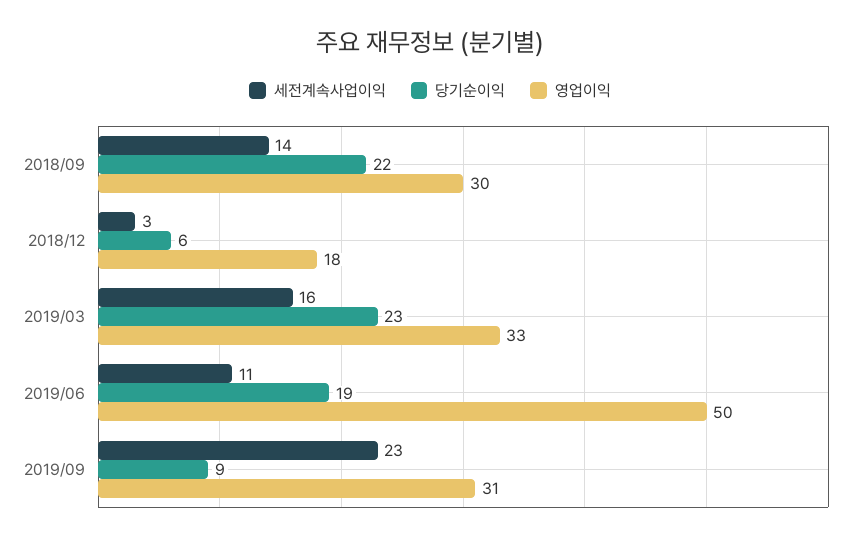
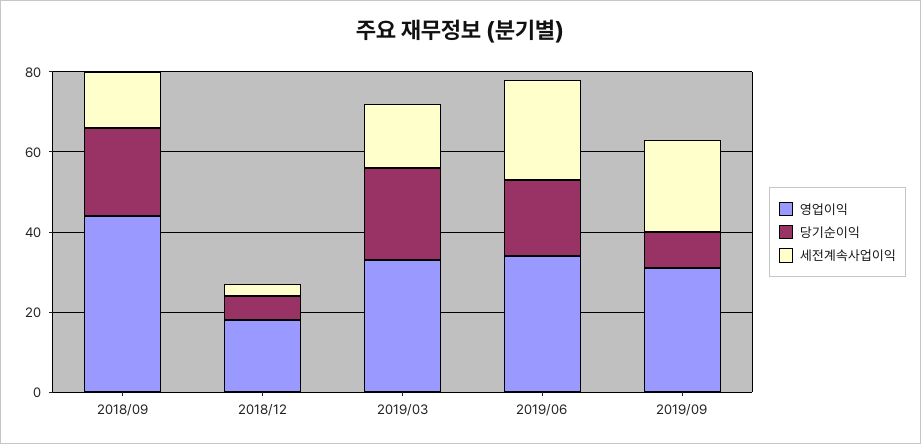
영업이익, 2018/09: 30 -> 45
세전계속사업이익, 2019/06: 11 -> 25
영업이익, 2019/06: 50 -> 35

